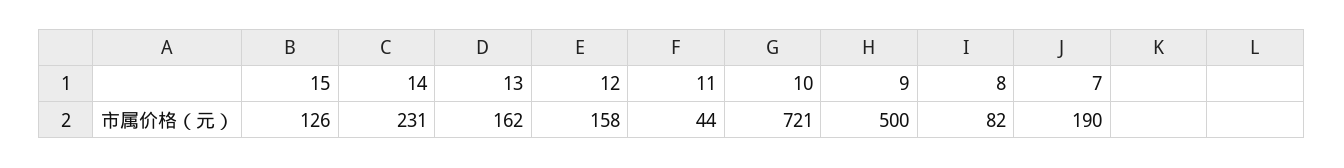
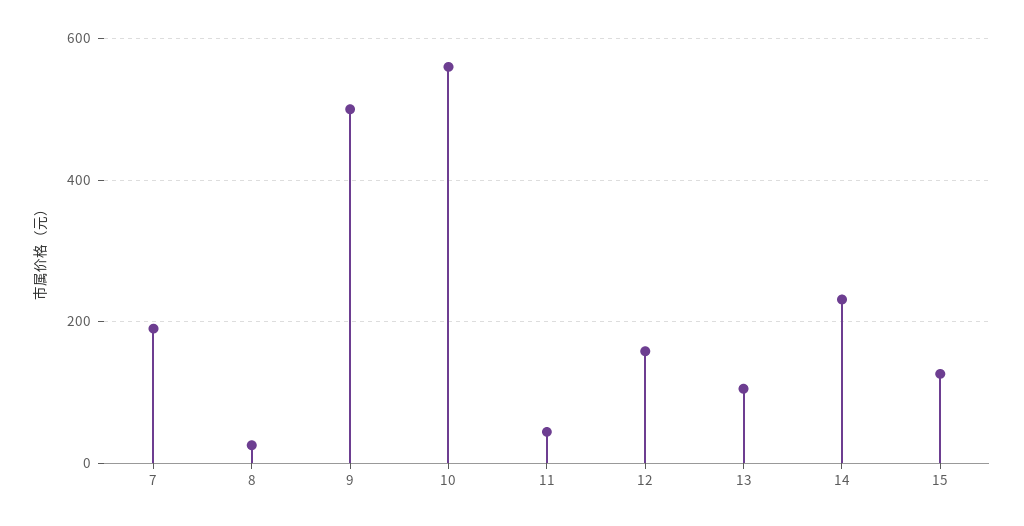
13: 162 -> 100
10: 721 -> 560
8: 82 -> 20

